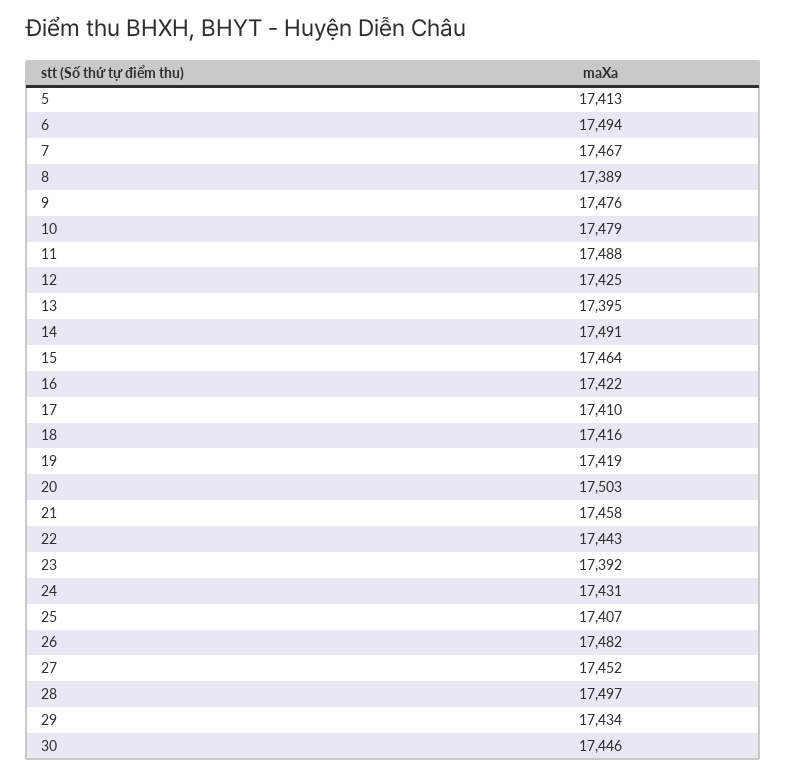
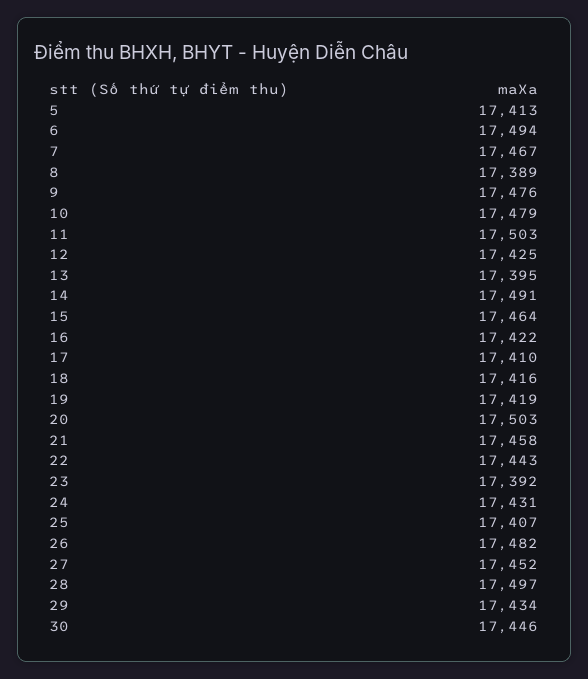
11: 17488 -> 17503

